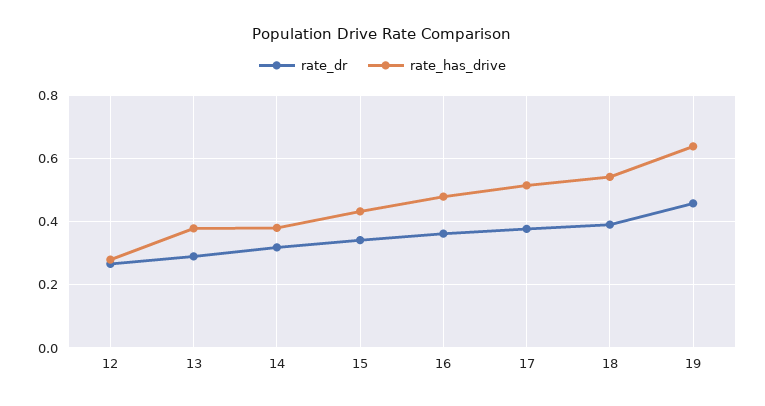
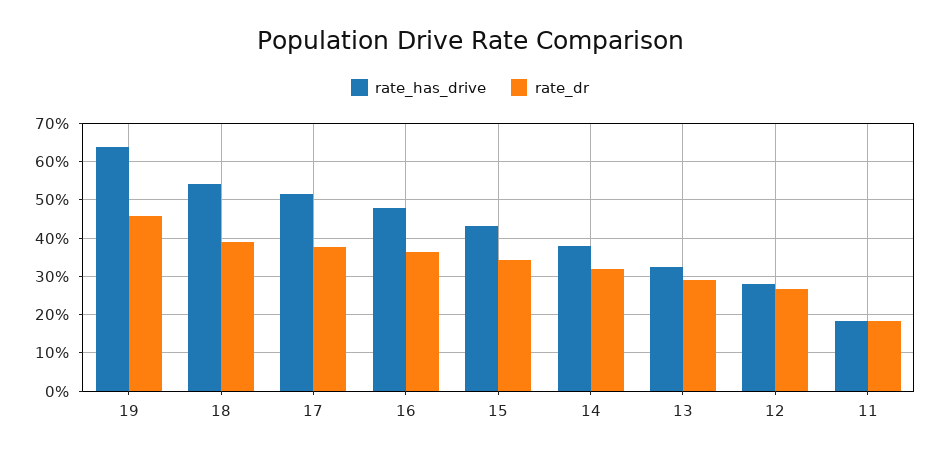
rate_has_drive, 13: 0.38 -> 0.32
rate_has_drive, 11: none -> 0.18
rate_dr, 11: none -> 0.18

